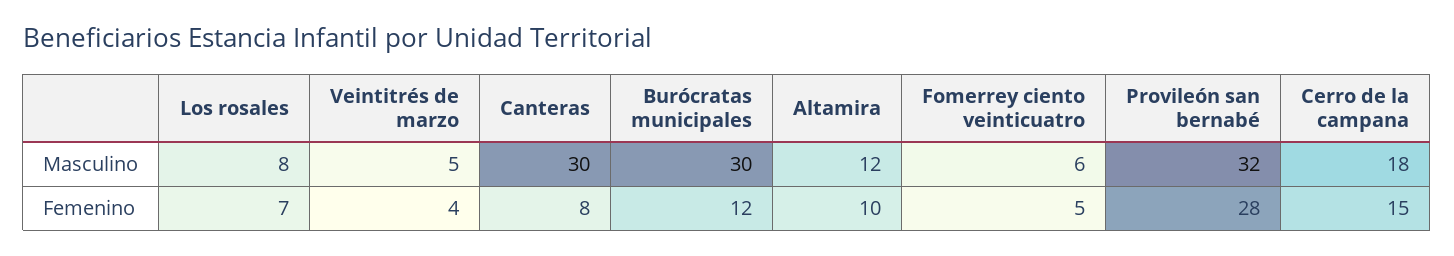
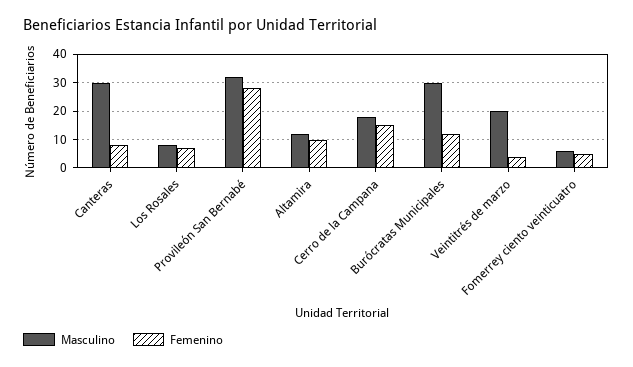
Masculino, Veintitrés de marzo: 5 -> 20

